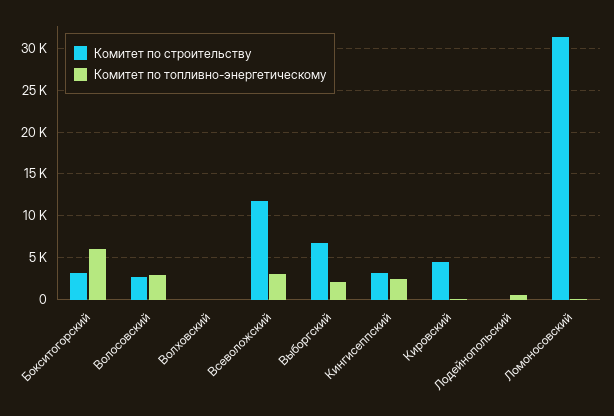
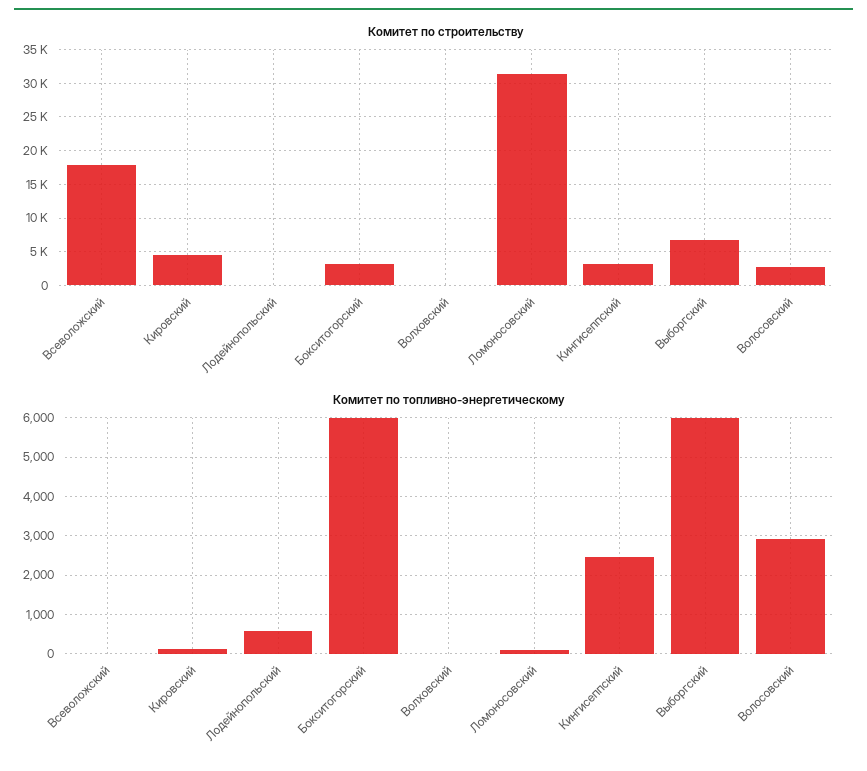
Комитет по строительству, Всеволожский: 12000 -> 18000
Комитет по топливно-энергетическому, Всеволожский: 3000 -> 0
Комитет по топливно-энергетическому, Выборгский: 2000 -> 6000

